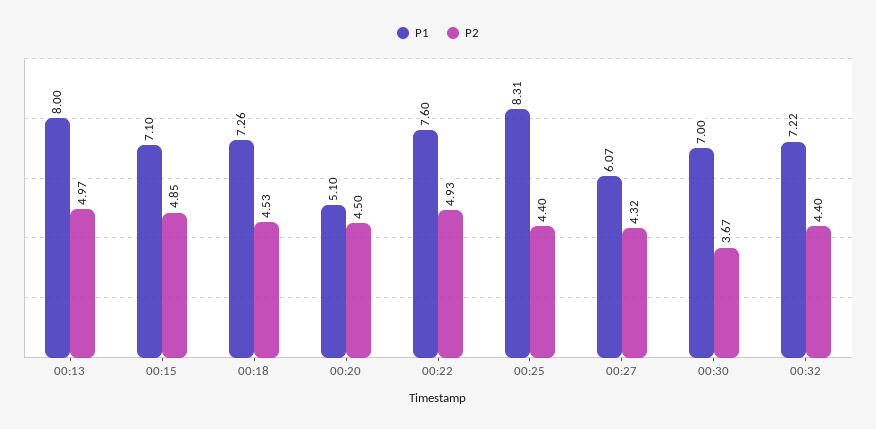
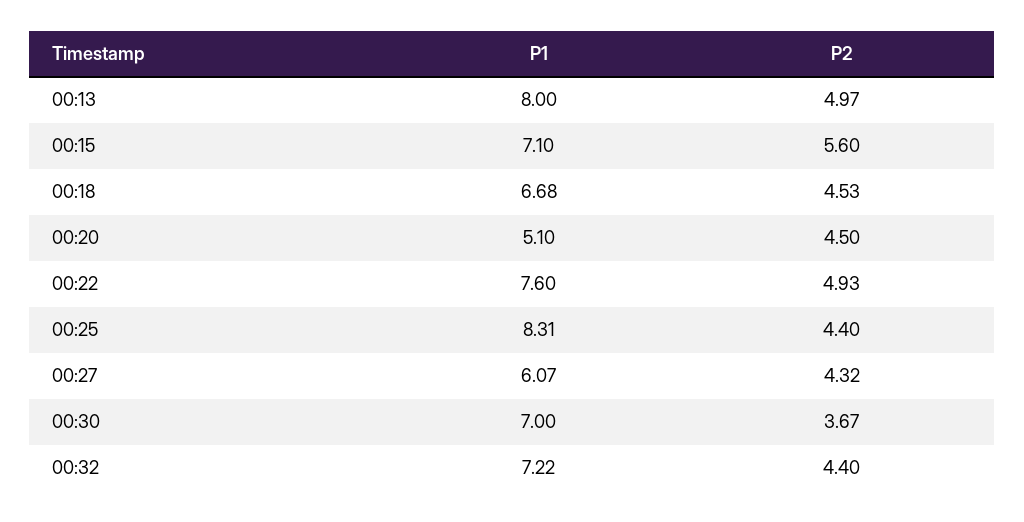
P2, 00:15: 4.85 -> 5.6
P1, 00:18: 7.26 -> 6.68

